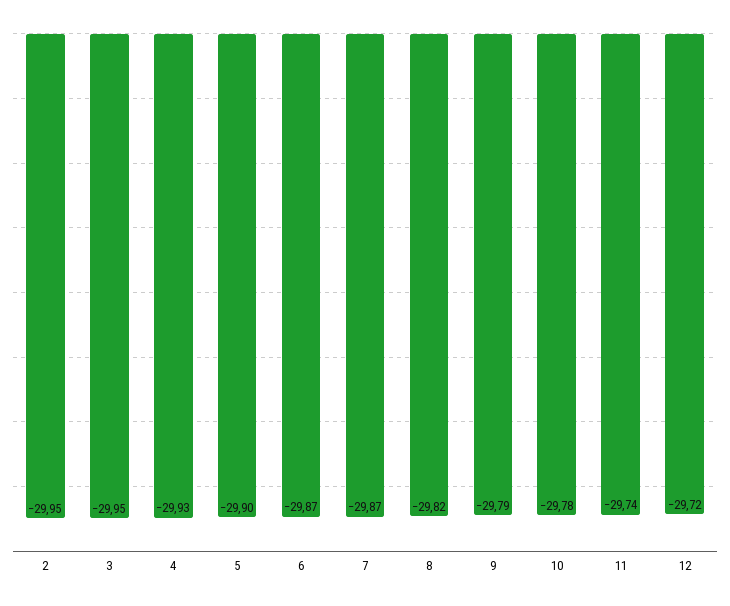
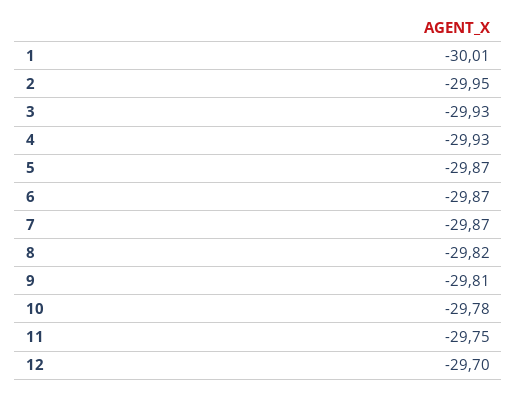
3: -29.95 -> -29.93
5: -29.9 -> -29.87
9: -29.79 -> -29.81
11: -29.74 -> -29.75
12: -29.72 -> -29.7
1: none -> -30.01

